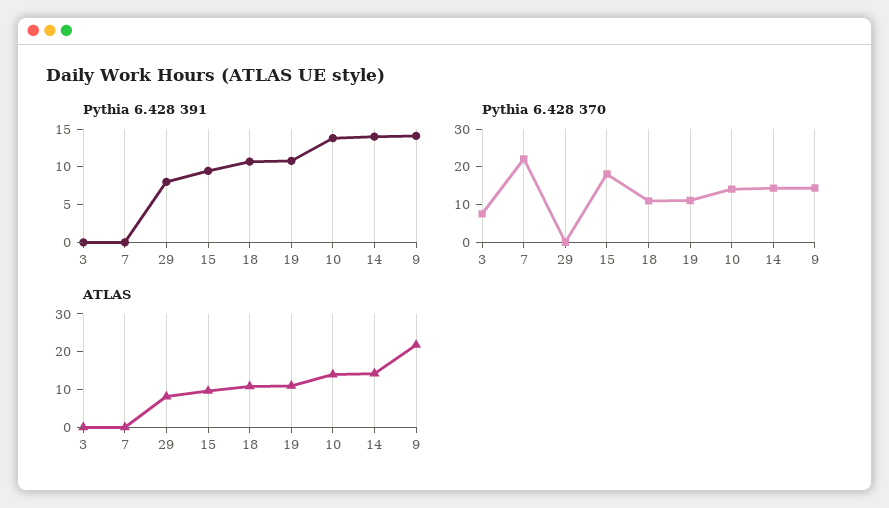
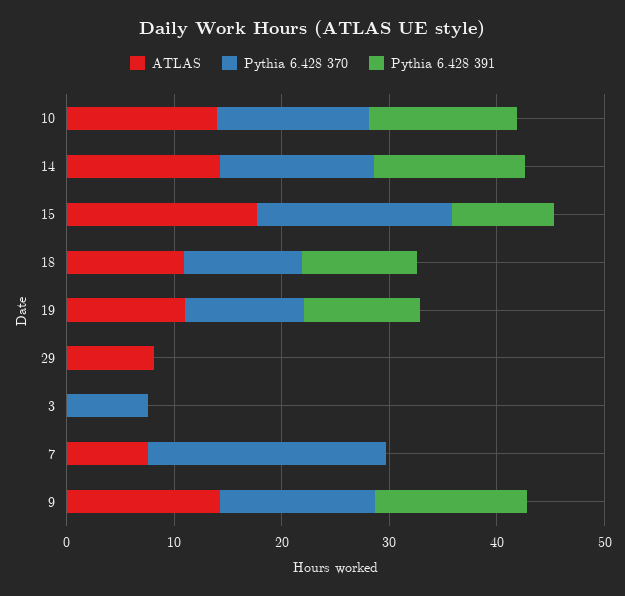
Pythia 6.428 391, 29: 7.5 -> 0
ATLAS, 7: 0 -> 8
ATLAS, 15: 10 -> 18
ATLAS, 9: 22.5 -> 14

